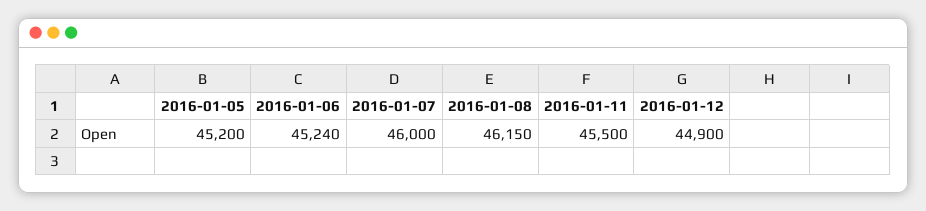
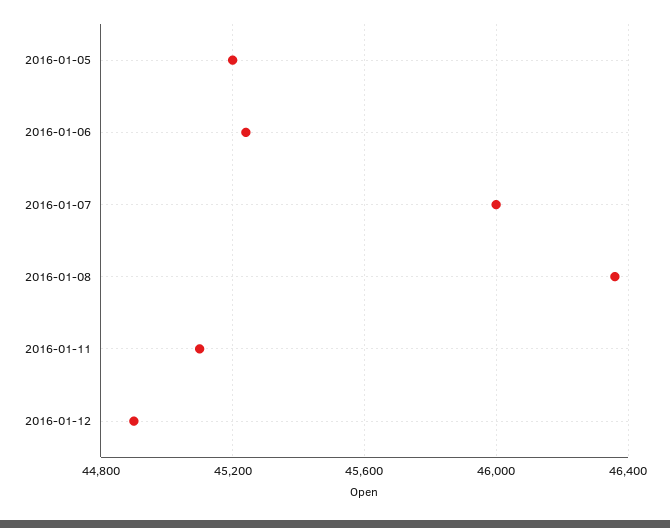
2016-01-08: 46150 -> 46350
2016-01-11: 45500 -> 45100

